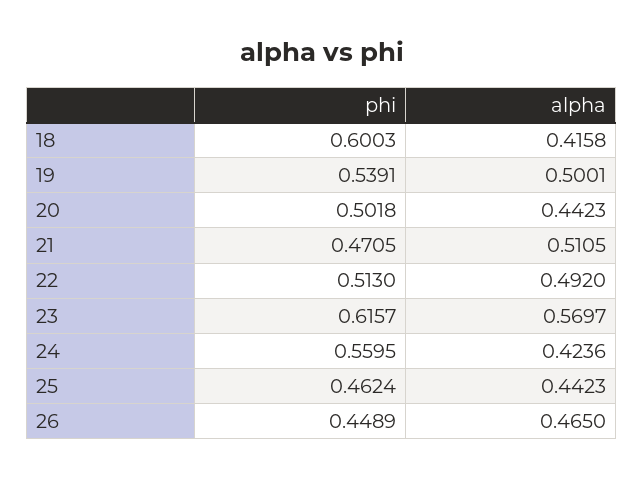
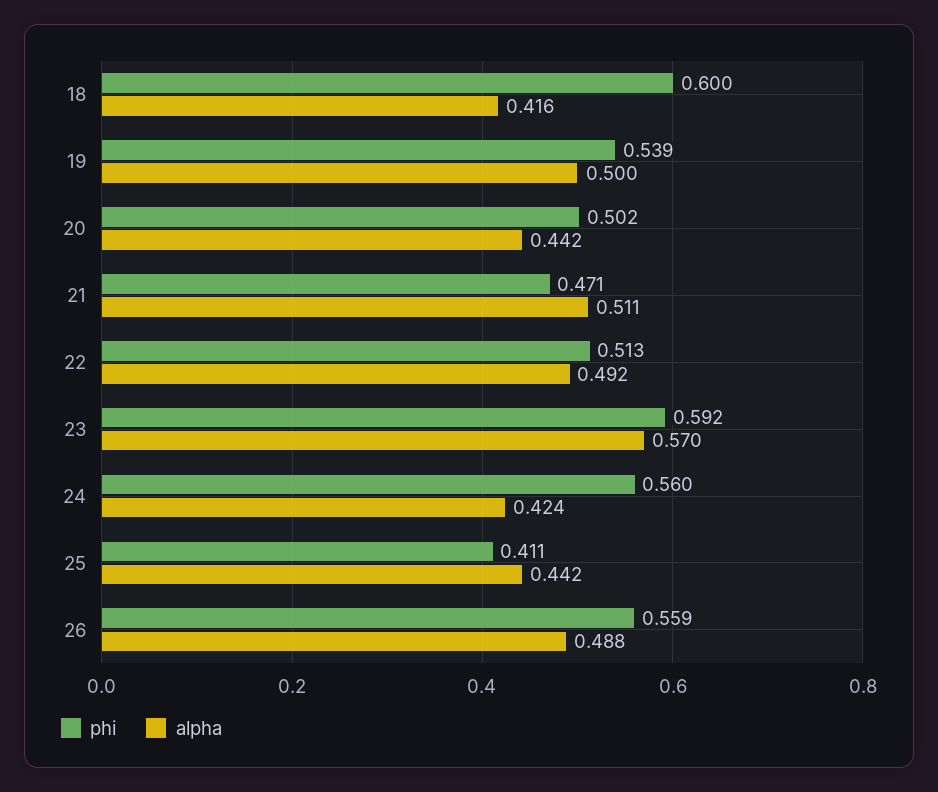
phi, 23: 0.6157 -> 0.592
phi, 25: 0.4624 -> 0.411
phi, 26: 0.4489 -> 0.559
alpha, 26: 0.465 -> 0.488

